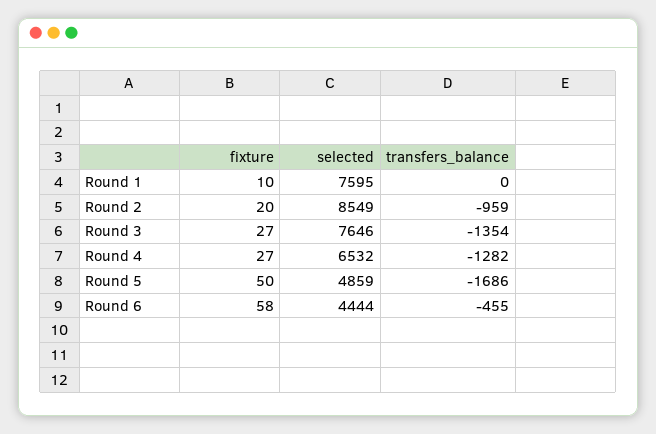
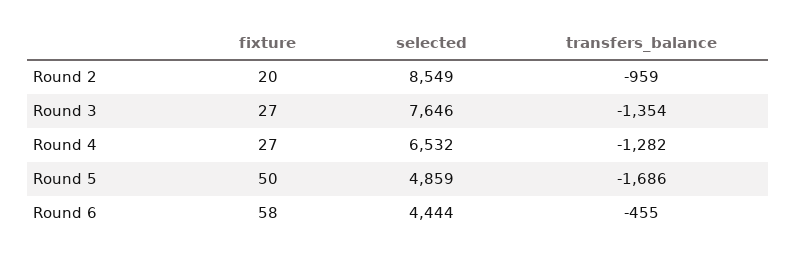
fixture, Round 1: 10 -> none
selected, Round 1: 7595 -> none
transfers_balance, Round 1: 0 -> none

